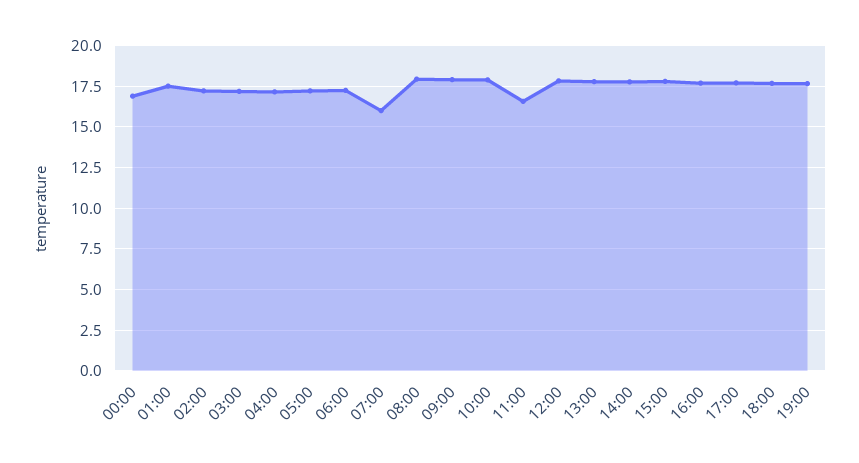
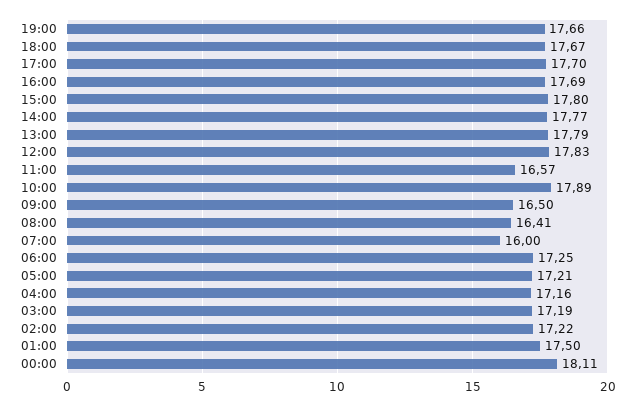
00:00: 17 -> 18.11
08:00: 18 -> 16.41
09:00: 18 -> 16.5

